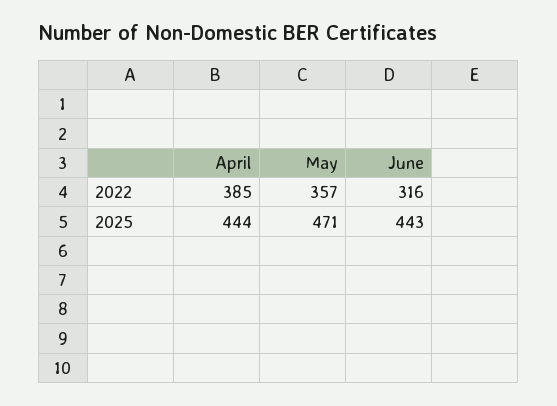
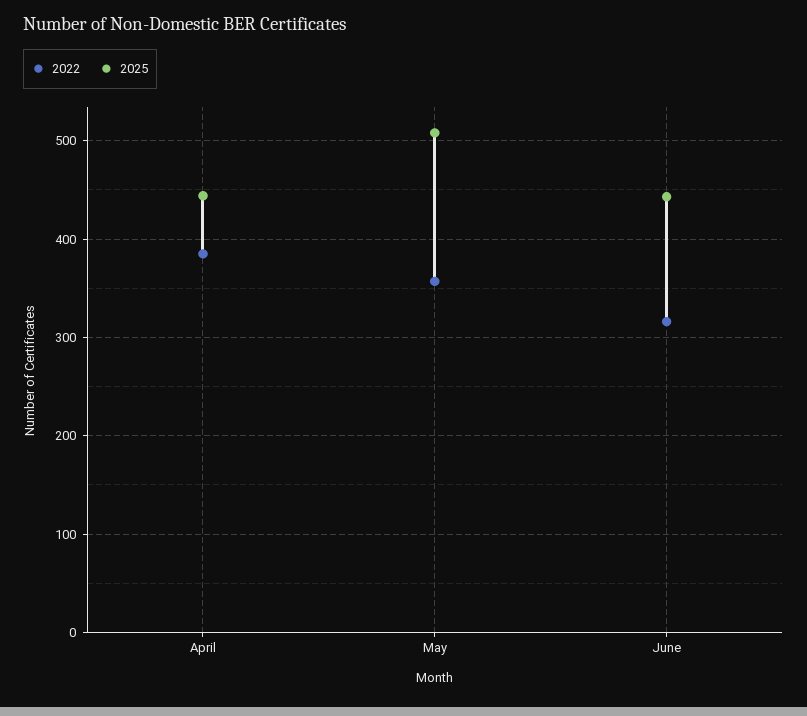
2025, May: 471 -> 510

